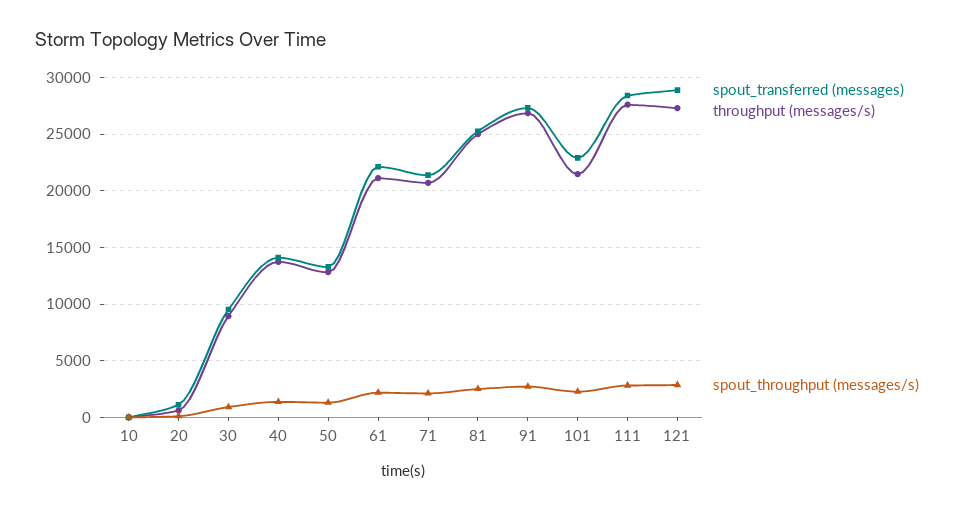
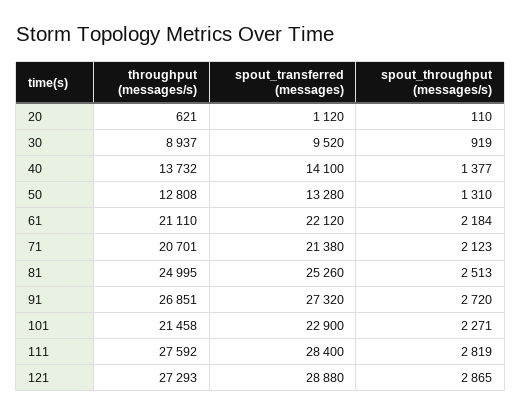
spout_transferred (messages), 10: 0 -> none
throughput (messages/s), 10: 0 -> none
spout_throughput (messages/s), 10: 0 -> none

